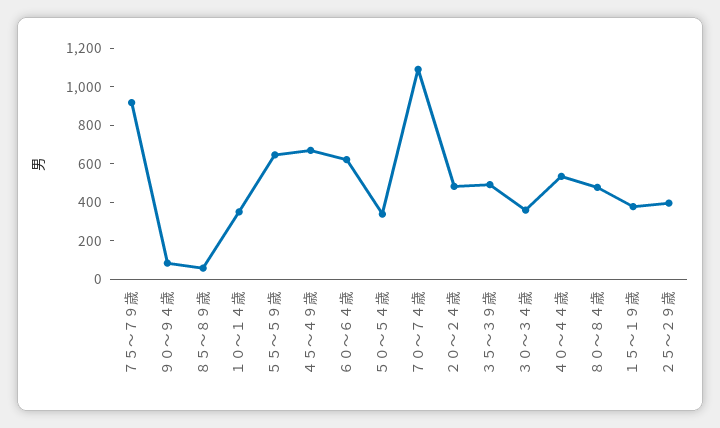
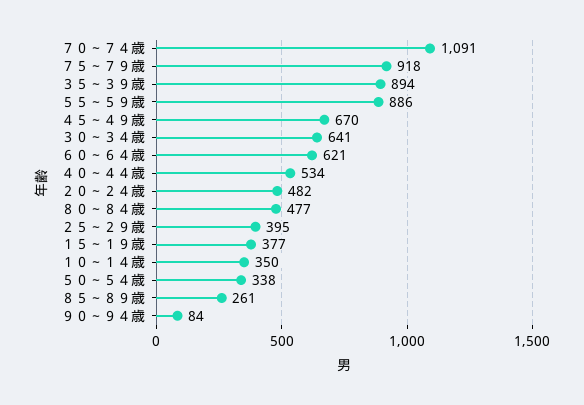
８５～８９歳: 50 -> 261
５５～５９歳: 650 -> 886
３５～３９歳: 500 -> 894
３０～３４歳: 350 -> 641

